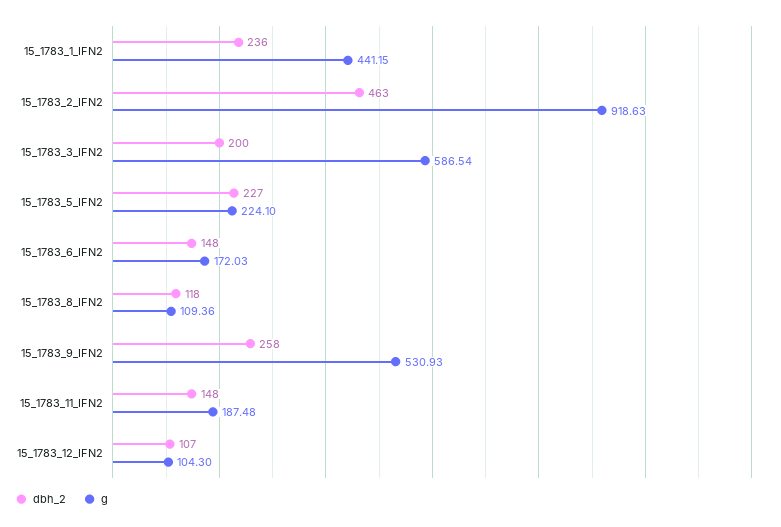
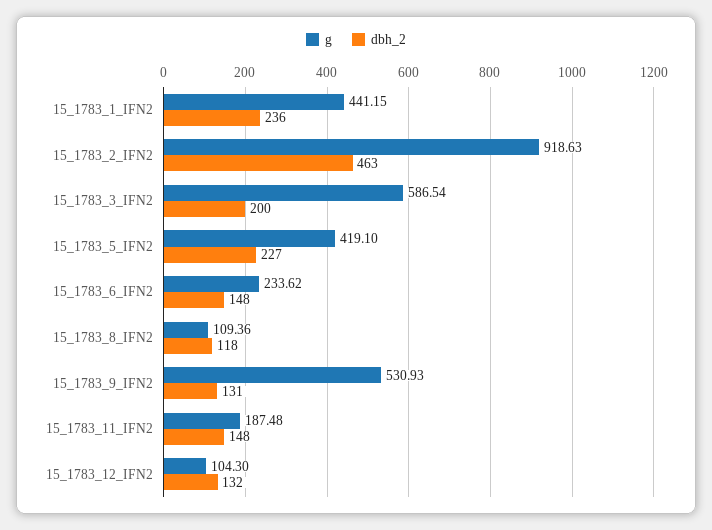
g, 15_1783_5_IFN2: 224.1 -> 419.1
g, 15_1783_6_IFN2: 172.03 -> 233.62
dbh_2, 15_1783_9_IFN2: 258 -> 131
dbh_2, 15_1783_12_IFN2: 107 -> 132

